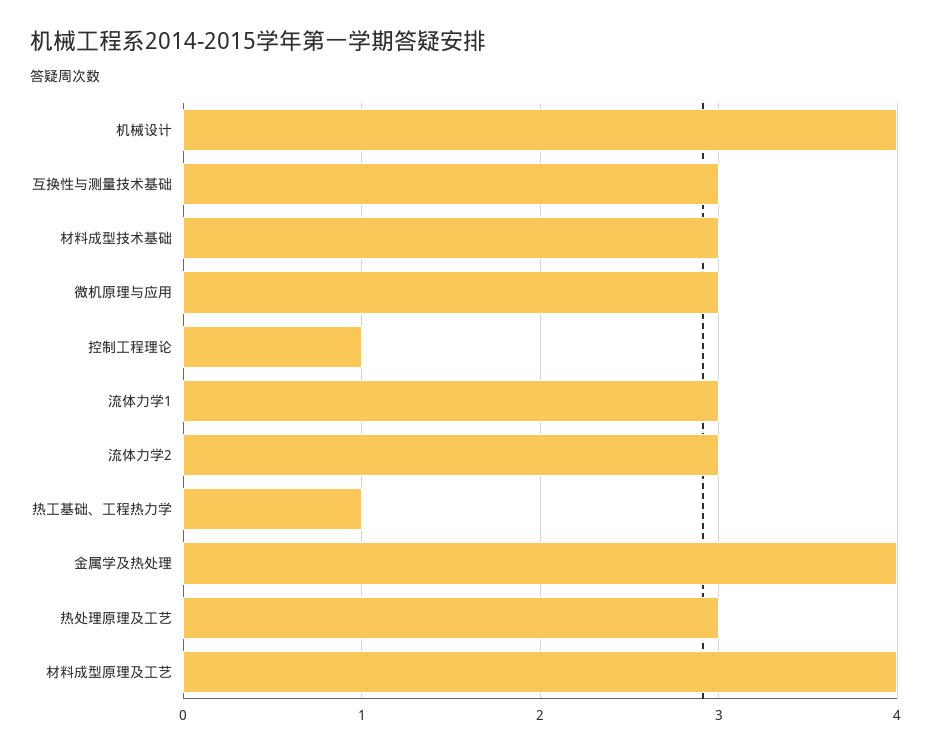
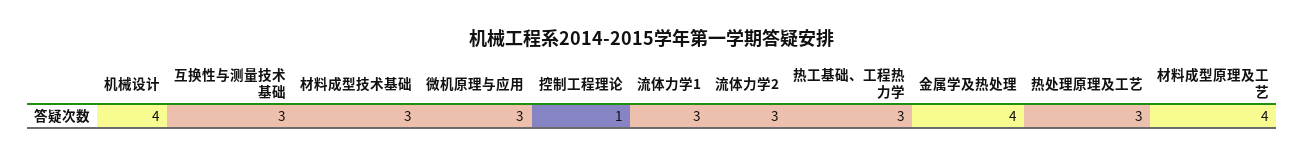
热工基础、工程热力学: 1 -> 3

